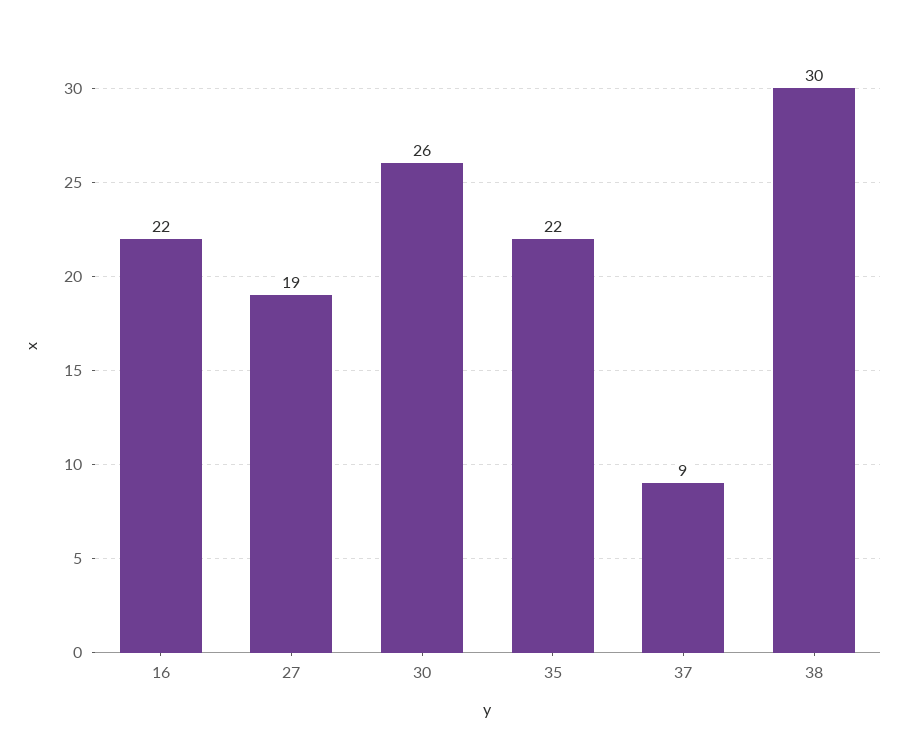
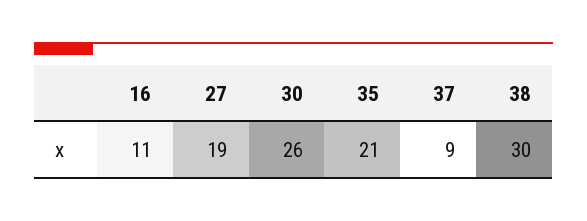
16: 22 -> 11
35: 22 -> 21

